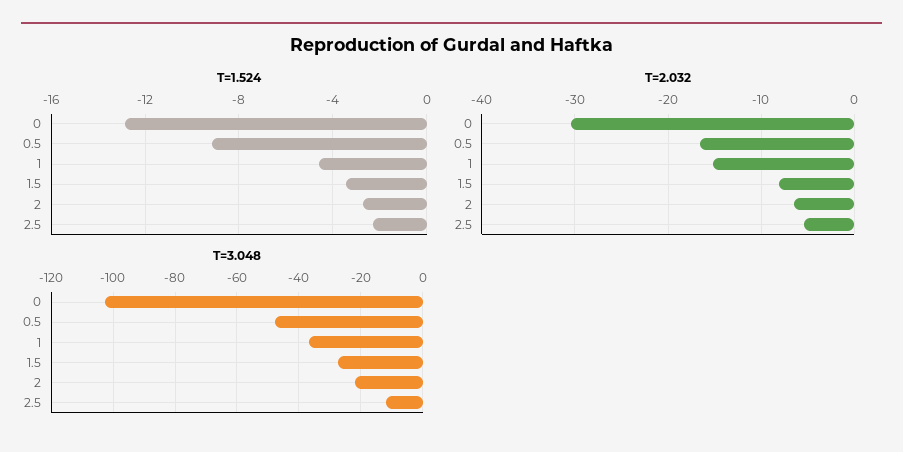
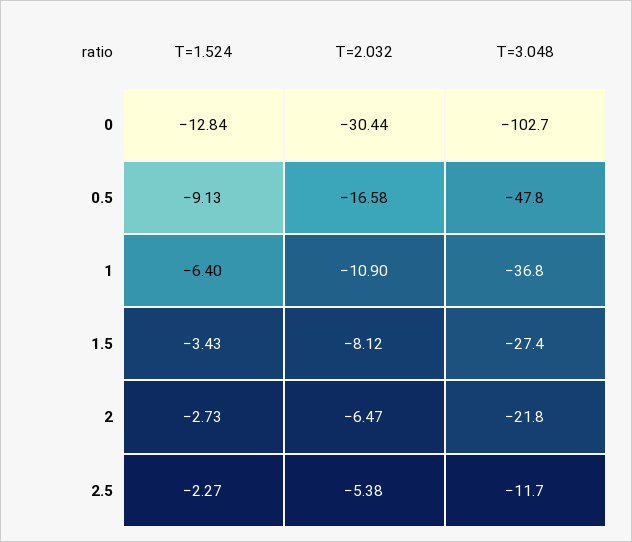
T=1.524, 1: -4.5 -> -6.4
T=2.032, 1: -15 -> -10.9

